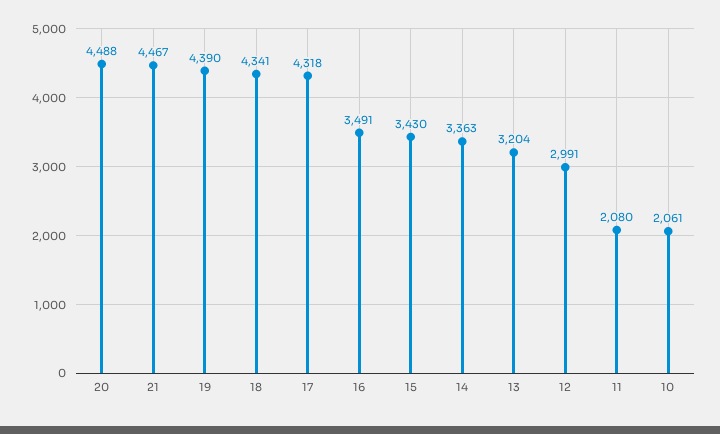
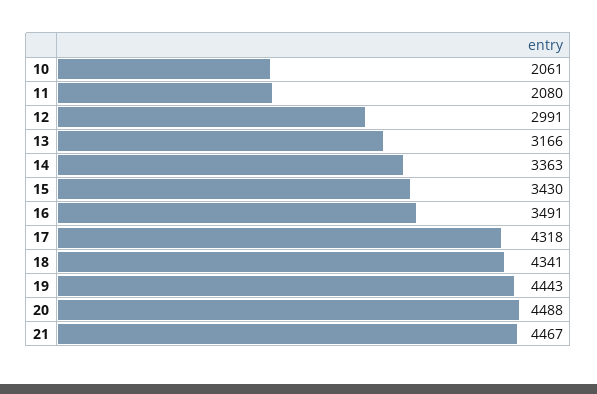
19: 4390 -> 4443
13: 3204 -> 3166

